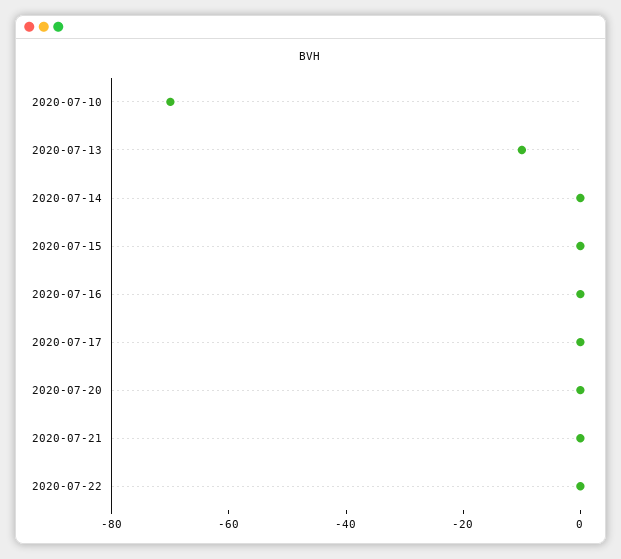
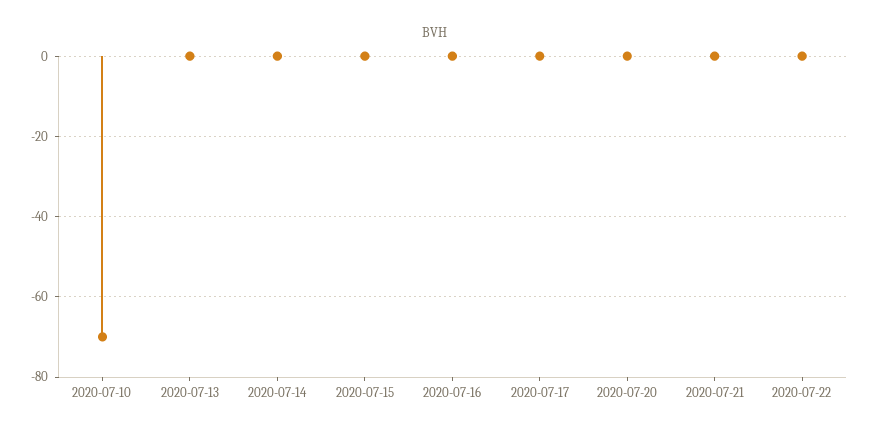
2020-07-13: -10 -> 0

